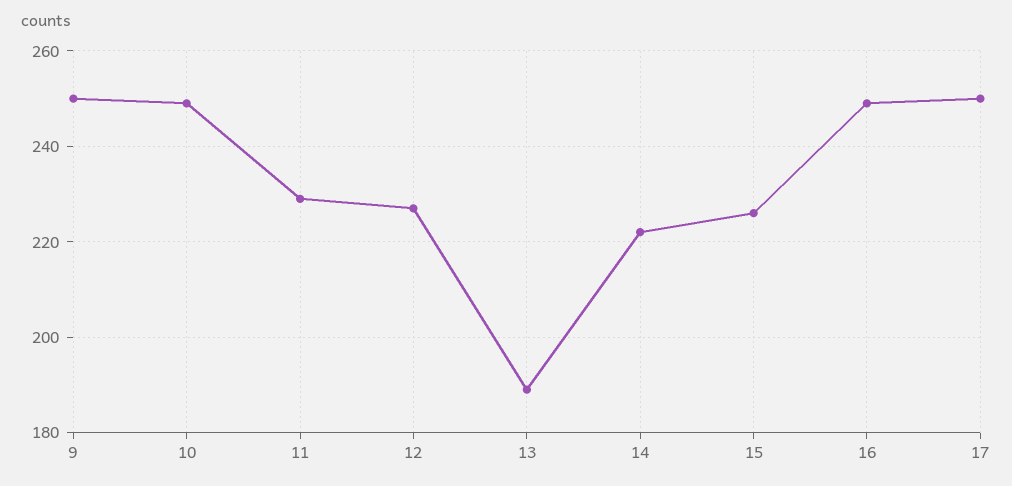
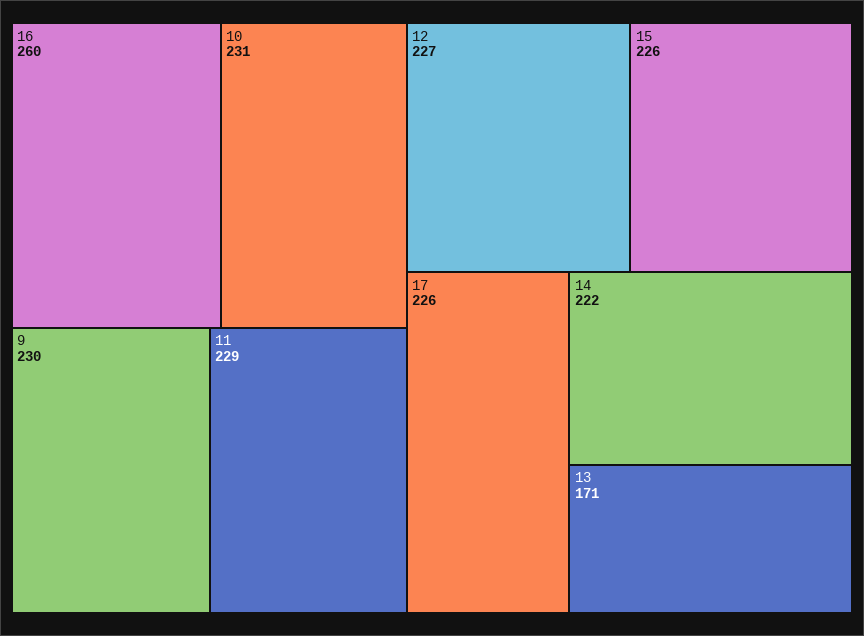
9: 250 -> 230
10: 250 -> 231
13: 190 -> 171
16: 250 -> 260
17: 250 -> 226

